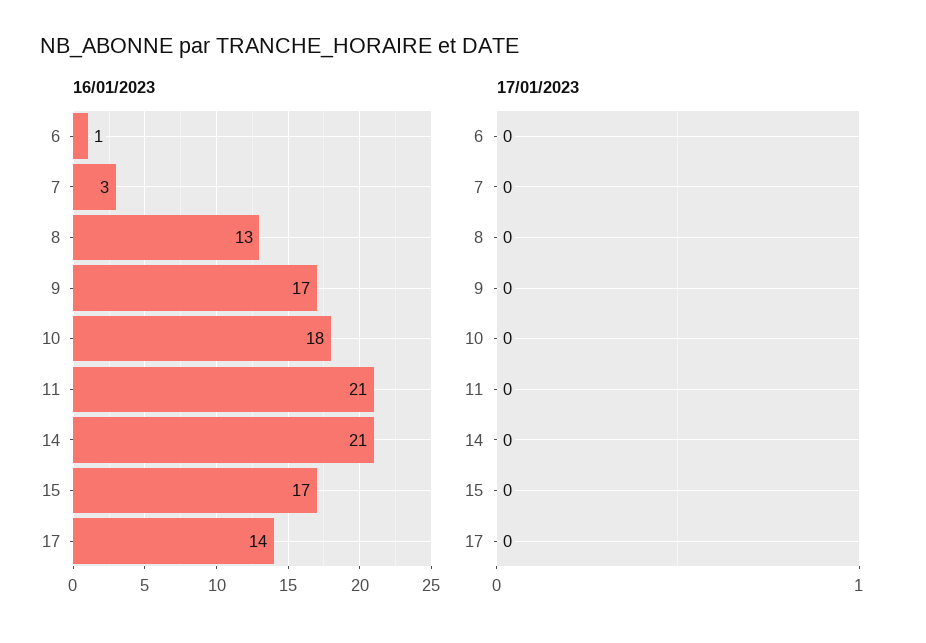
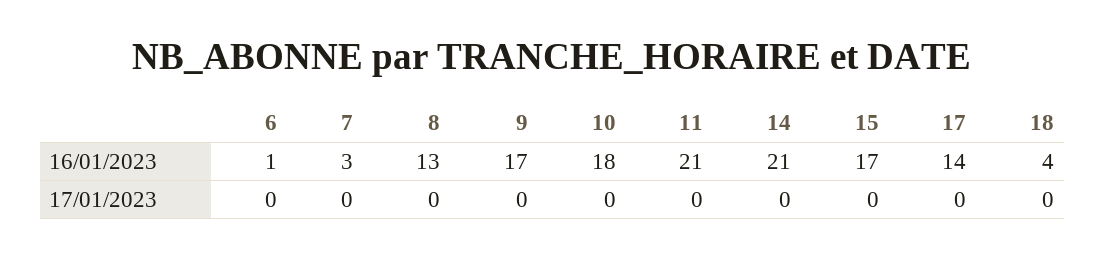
16/01/2023, 18: none -> 4
17/01/2023, 18: none -> 0

